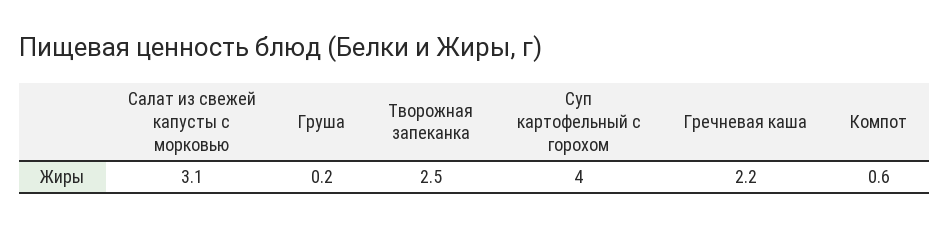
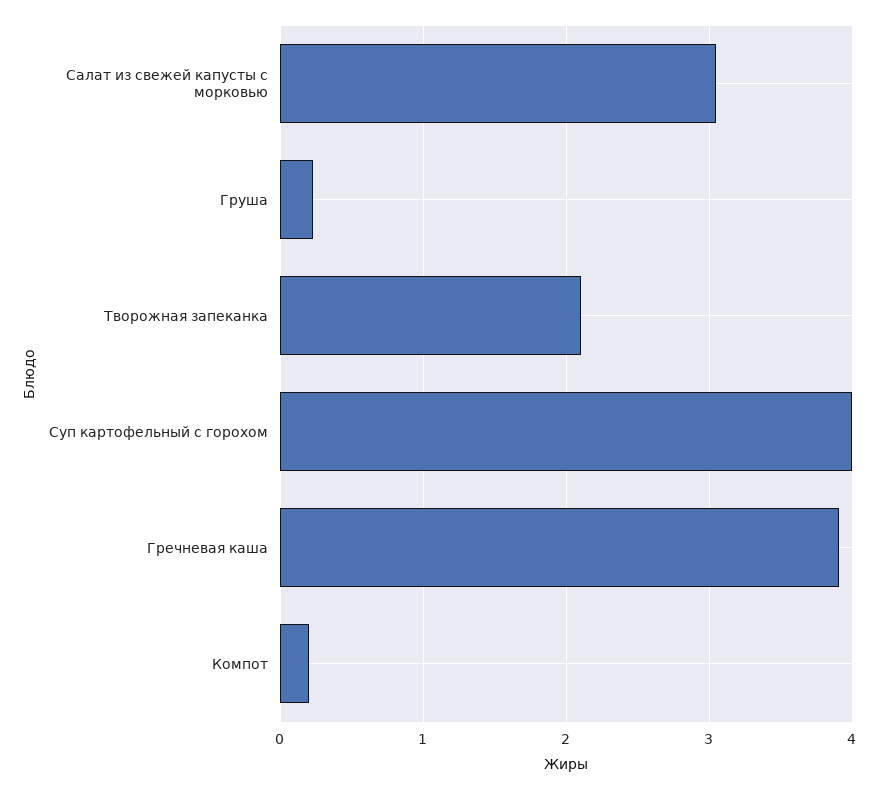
Творожная запеканка: 2.5 -> 2.1
Гречневая каша: 2.2 -> 3.9
Компот: 0.6 -> 0.2

